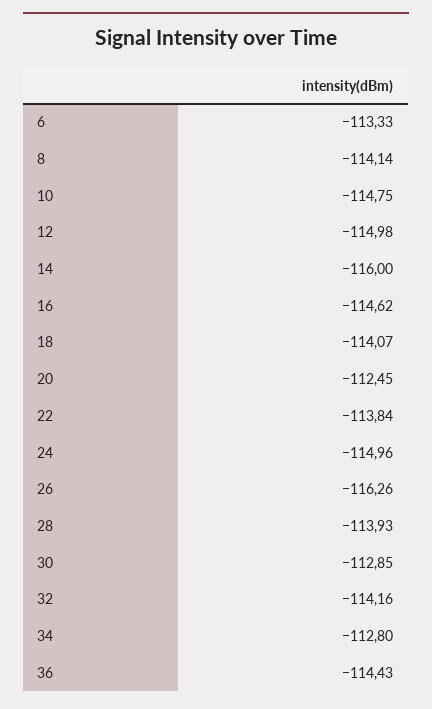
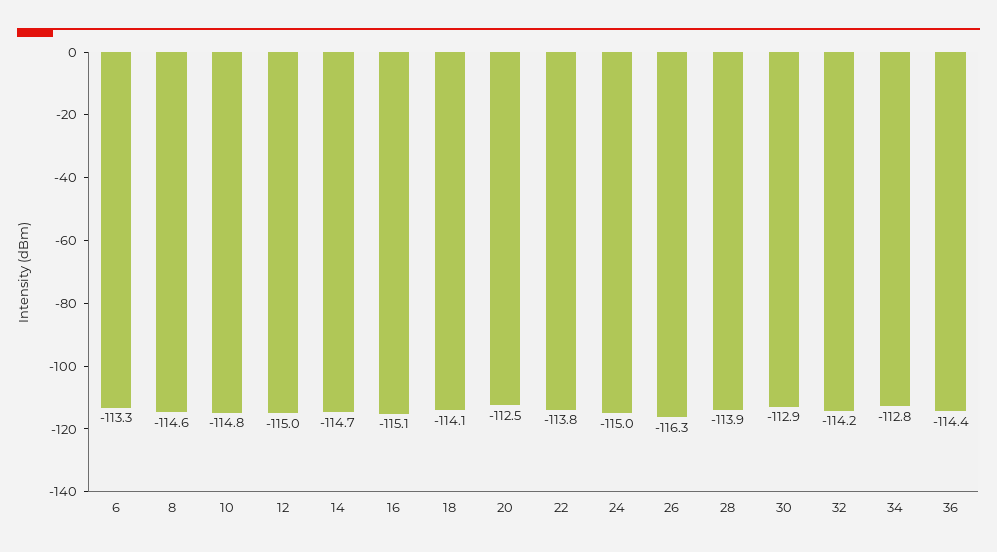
8: -114.14 -> -114.6
14: -116 -> -114.7
16: -114.62 -> -115.1

